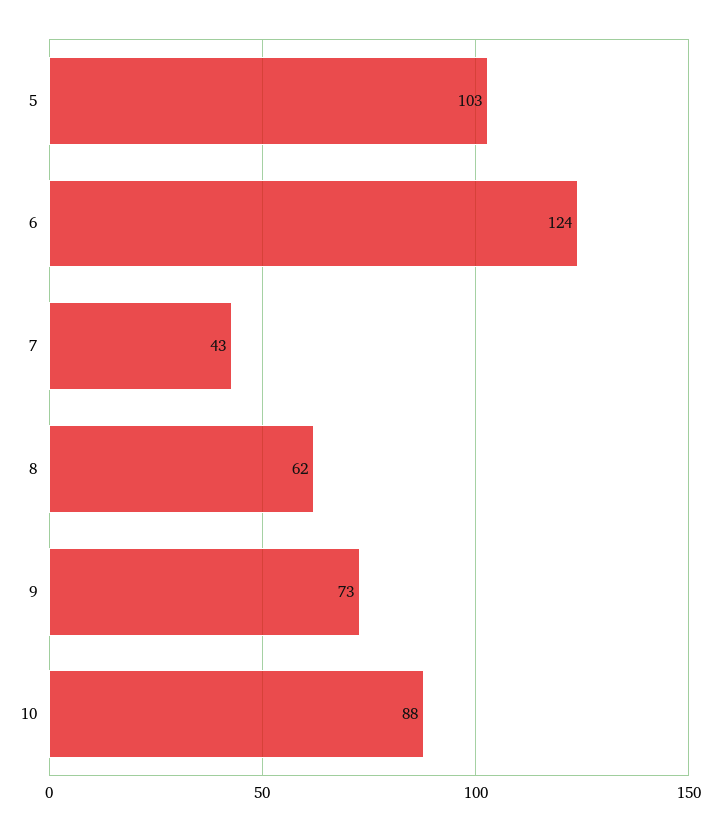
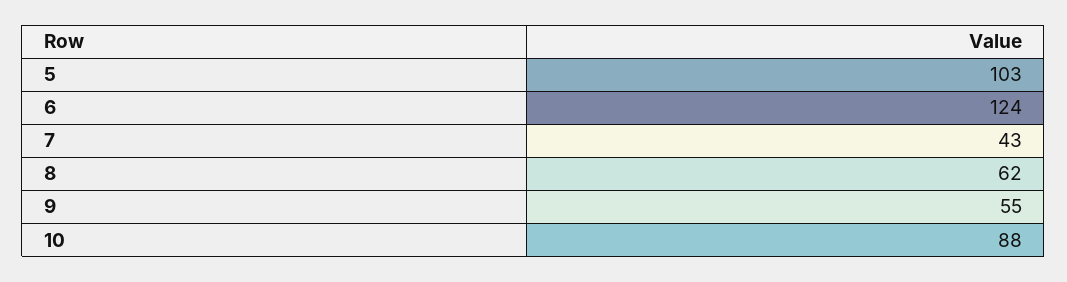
9: 73 -> 55

